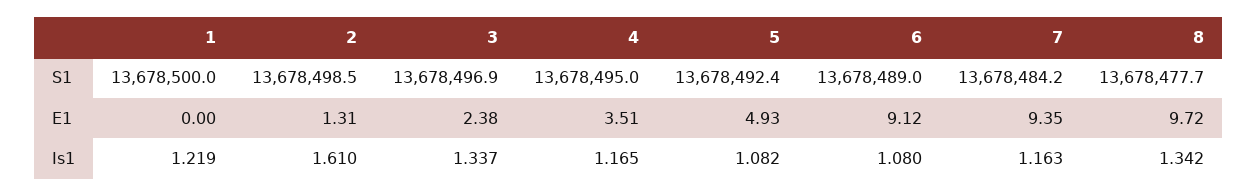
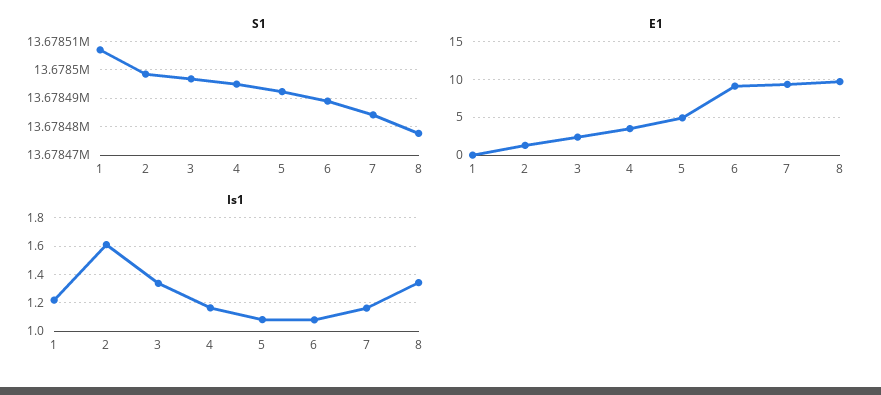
S1, 1: 13678500 -> 13678507.5

